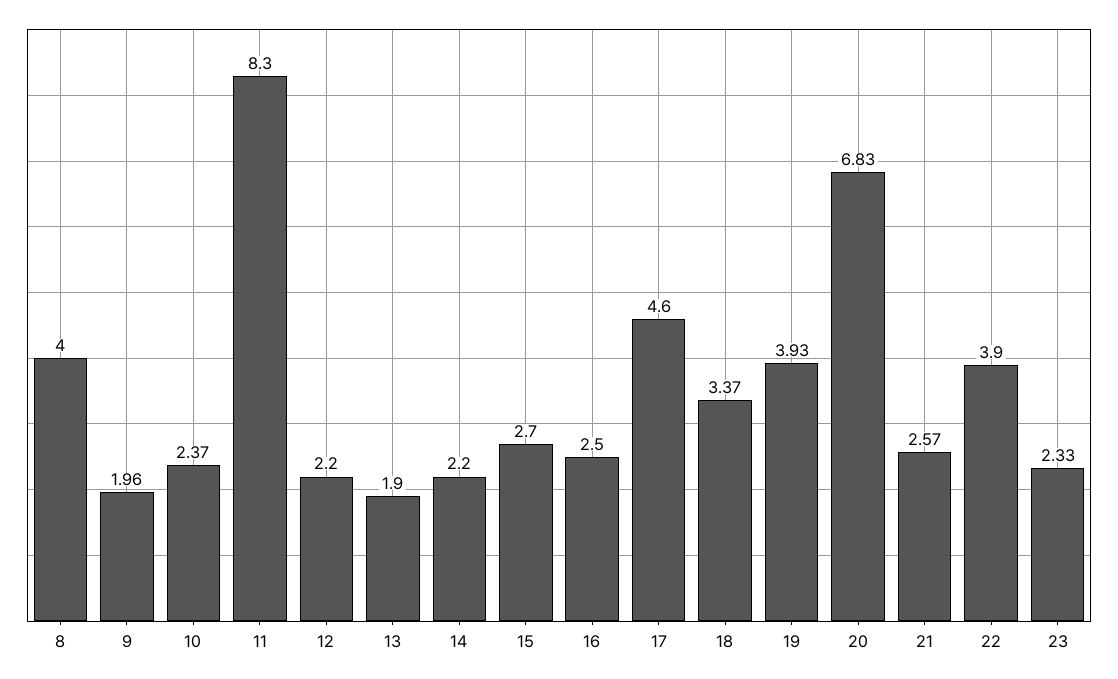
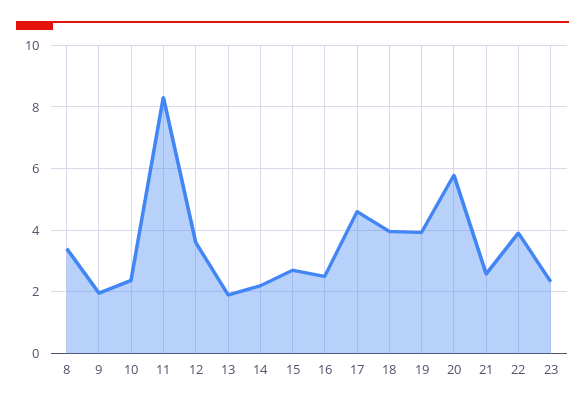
8: 4 -> 3.4
12: 2.2 -> 3.6
18: 3.37 -> 4
20: 6.83 -> 5.8

